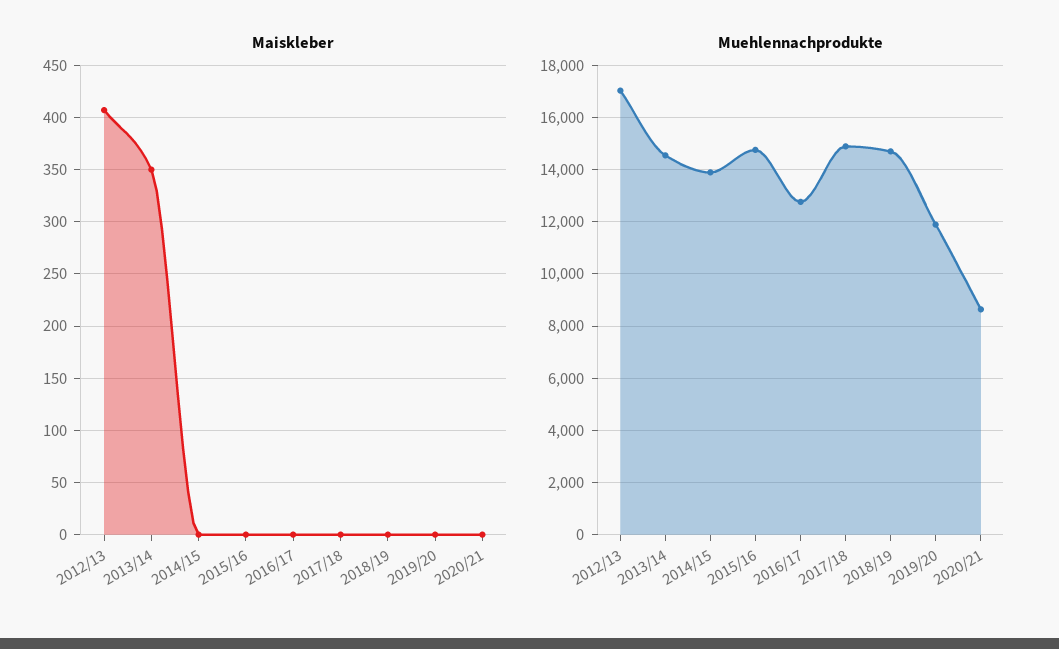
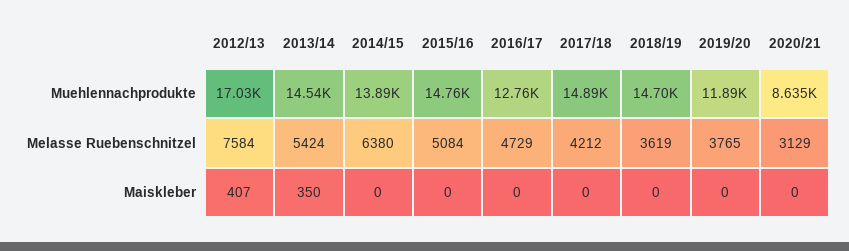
Melasse Ruebenschnitzel, 2012/13: none -> 7584
Melasse Ruebenschnitzel, 2013/14: none -> 5424
Melasse Ruebenschnitzel, 2014/15: none -> 6380
Melasse Ruebenschnitzel, 2015/16: none -> 5084
Melasse Ruebenschnitzel, 2016/17: none -> 4729
Melasse Ruebenschnitzel, 2017/18: none -> 4212
Melasse Ruebenschnitzel, 2018/19: none -> 3619
Melasse Ruebenschnitzel, 2019/20: none -> 3765
Melasse Ruebenschnitzel, 2020/21: none -> 3129

